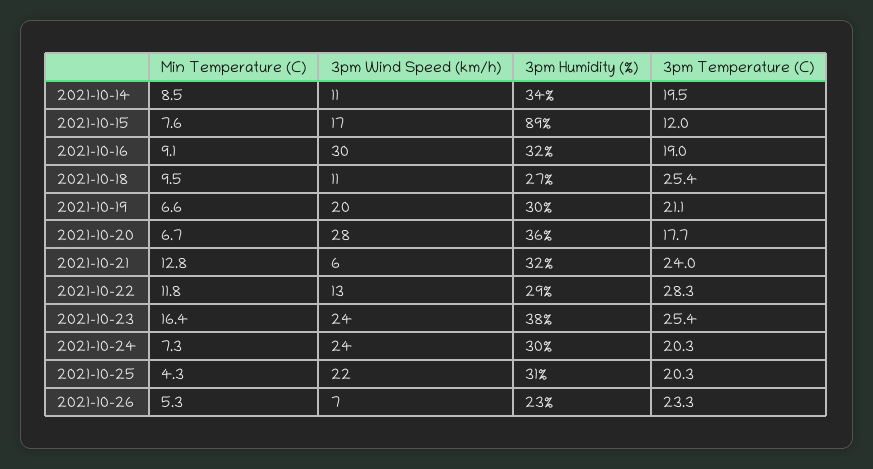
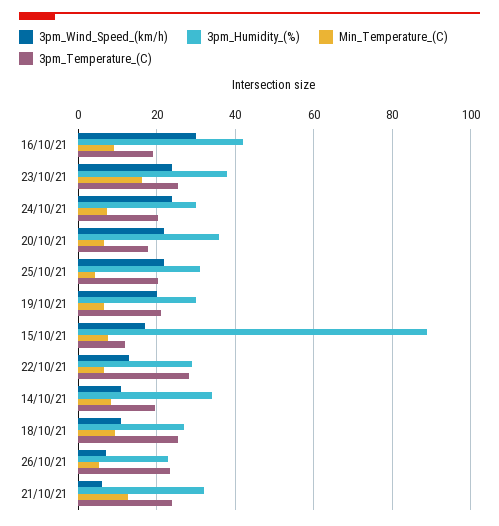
3pm Humidity (%), 2021-10-16: 32 -> 42
3pm Wind Speed (km/h), 2021-10-20: 28 -> 22
Min Temperature (C), 2021-10-22: 11.8 -> 6

